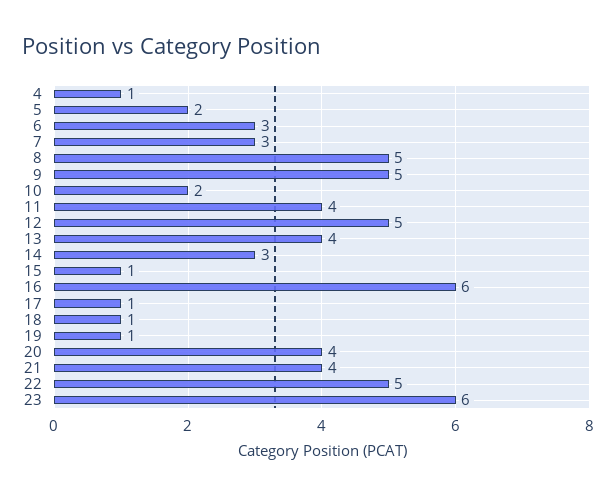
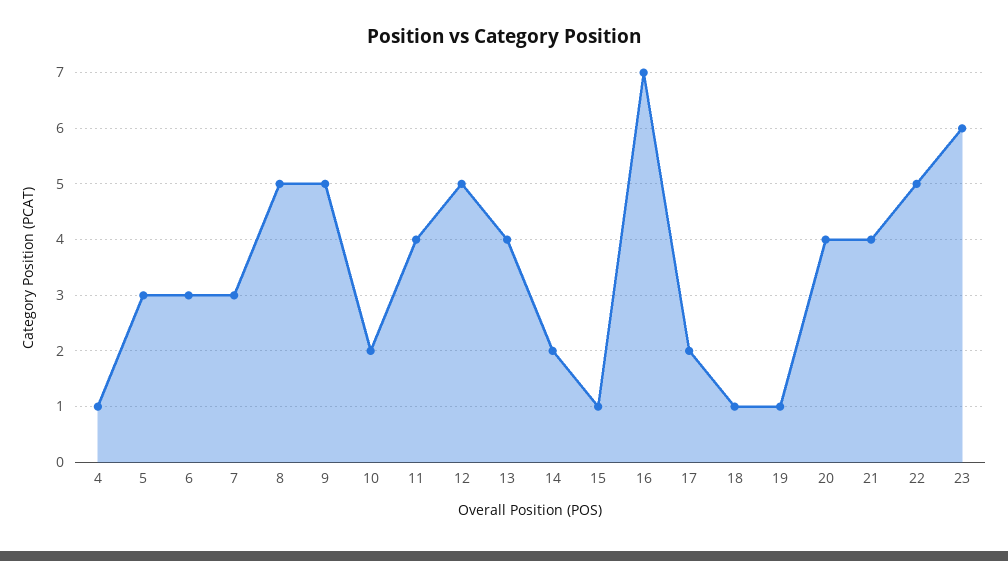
5: 2 -> 3
14: 3 -> 2
16: 6 -> 7
17: 1 -> 2

